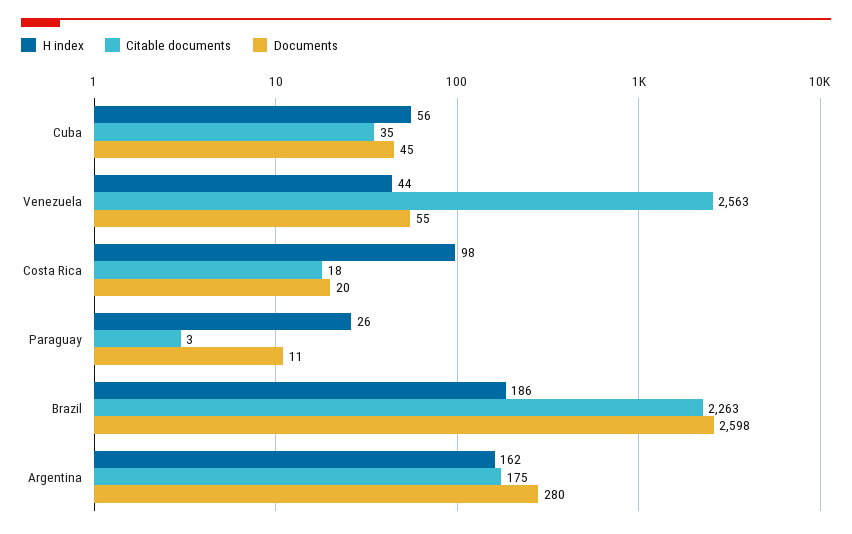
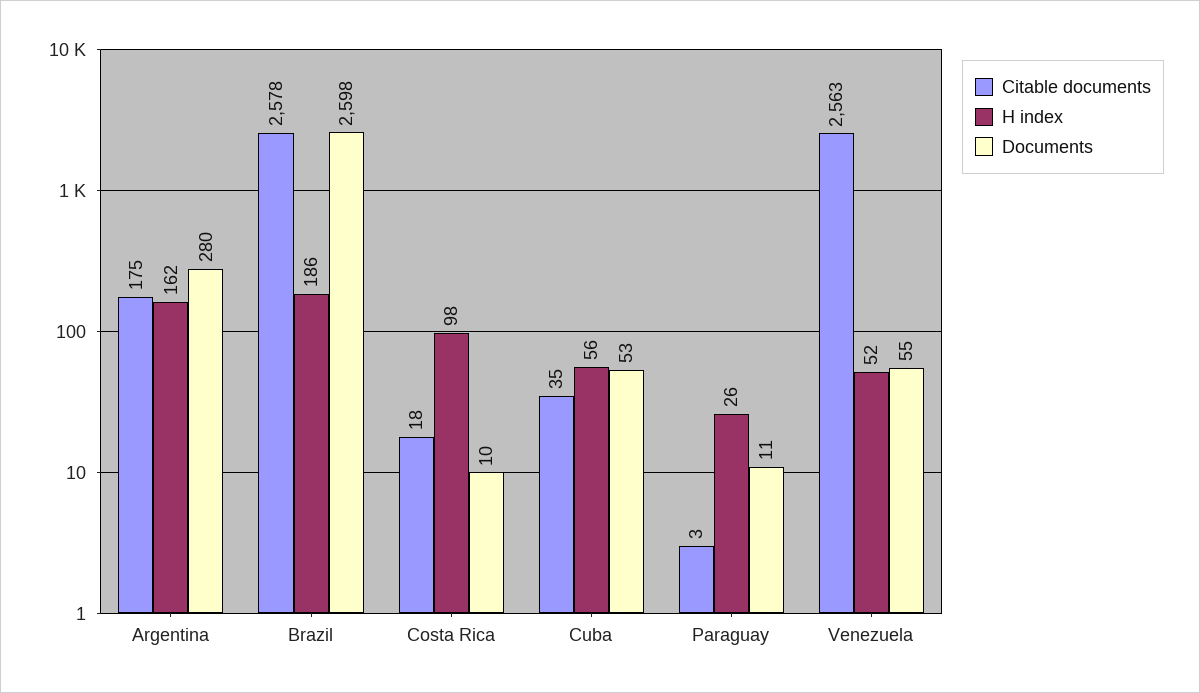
Documents, Cuba: 45 -> 53
H index, Venezuela: 44 -> 52
Documents, Costa Rica: 20 -> 10
Citable documents, Brazil: 2263 -> 2578

